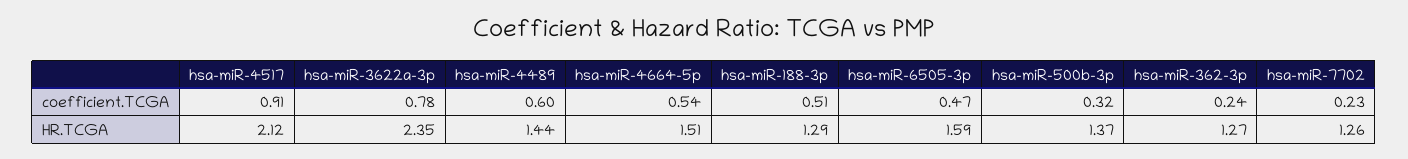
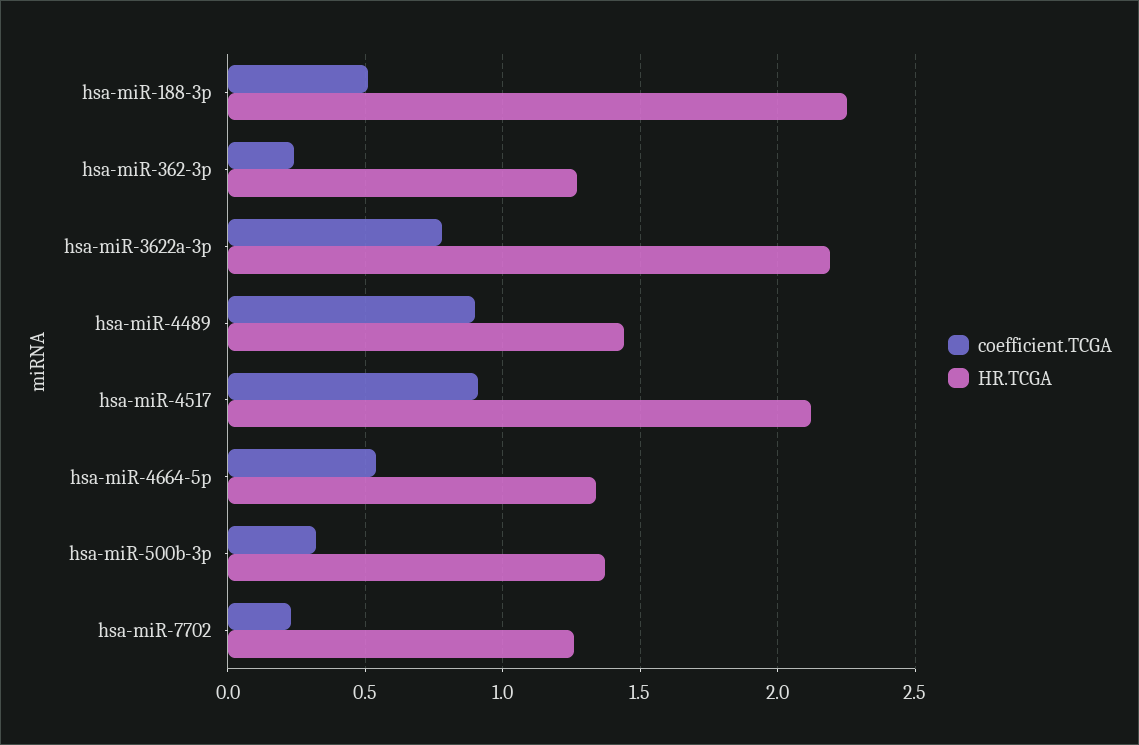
coefficient.TCGA, hsa-miR-4489: 0.6 -> 0.9
coefficient.TCGA, hsa-miR-6505-3p: 0.47 -> none
HR.TCGA, hsa-miR-3622a-3p: 2.35 -> 2.2
HR.TCGA, hsa-miR-4664-5p: 1.51 -> 1.35
HR.TCGA, hsa-miR-188-3p: 1.29 -> 2.25
HR.TCGA, hsa-miR-6505-3p: 1.59 -> none

